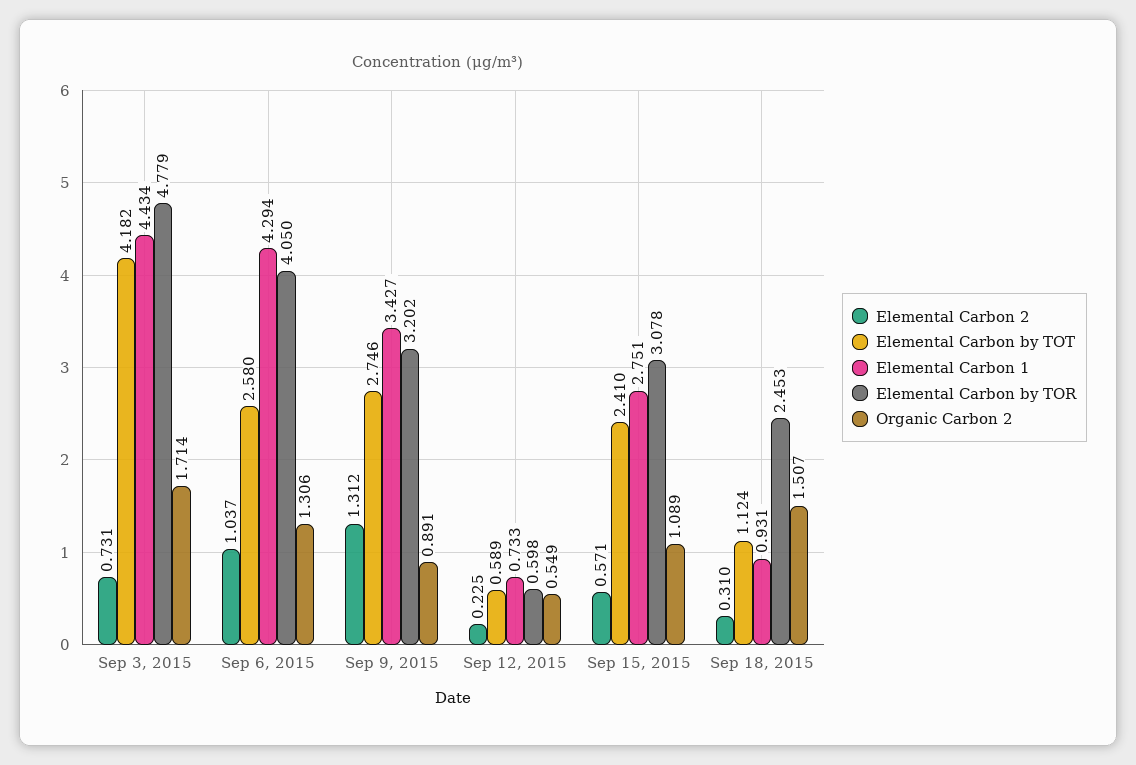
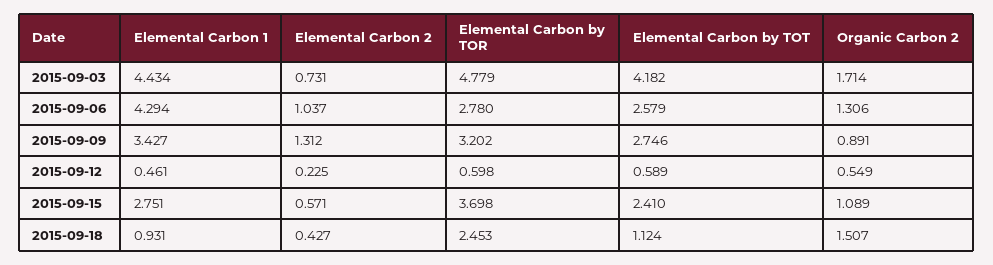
Elemental Carbon by TOT, Sep 6, 2015: 2.58 -> 2.579
Elemental Carbon by TOR, Sep 6, 2015: 4.05 -> 2.78
Elemental Carbon 1, Sep 12, 2015: 0.733 -> 0.461
Elemental Carbon by TOR, Sep 15, 2015: 3.078 -> 3.698
Elemental Carbon 2, Sep 18, 2015: 0.31 -> 0.427

